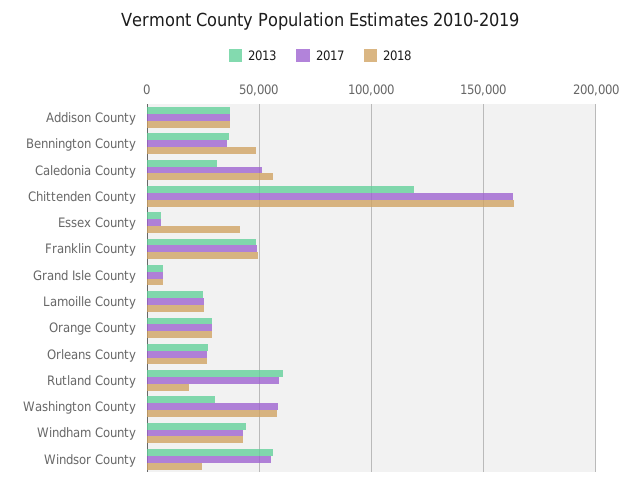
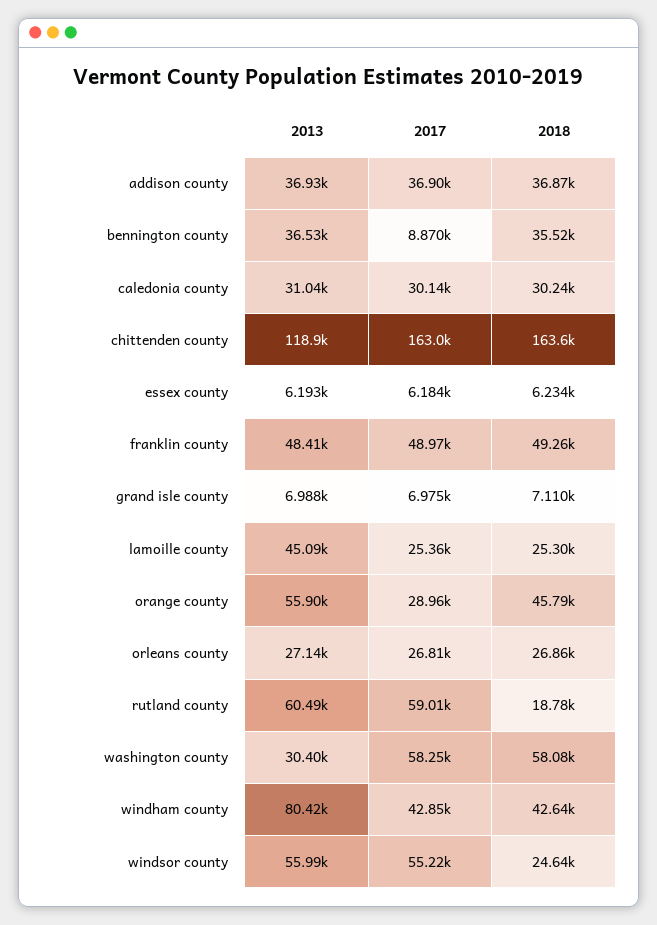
2017, Bennington County: 35000 -> 8870
2018, Bennington County: 50000 -> 35520
2017, Caledonia County: 50000 -> 30140
2018, Caledonia County: 55000 -> 30240
2018, Essex County: 40000 -> 6234
2013, Lamoille County: 25000 -> 45090
2013, Orange County: 30000 -> 55900
2018, Orange County: 30000 -> 45790
2013, Windham County: 45000 -> 80420

